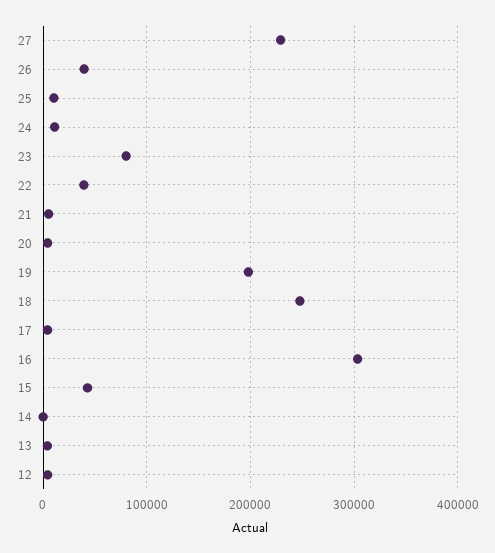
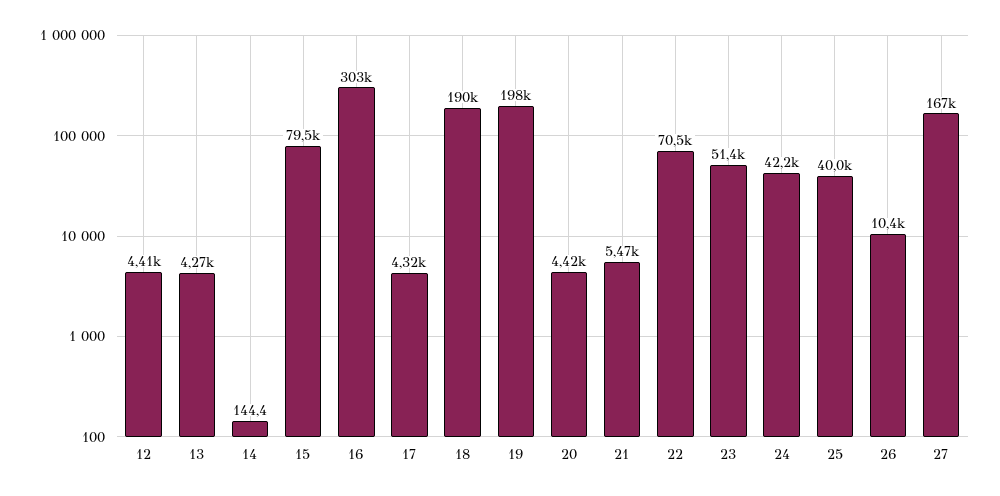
27: 230000 -> 167000
26: 40000 -> 10400
25: 10000 -> 40000
24: 10000 -> 42200
23: 80000 -> 51400
22: 40000 -> 70500
18: 250000 -> 190000
15: 40000 -> 79500

